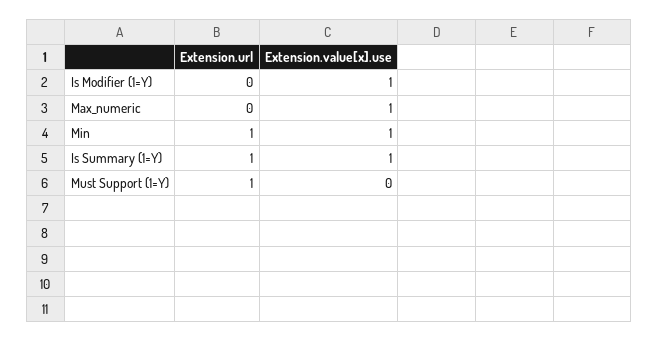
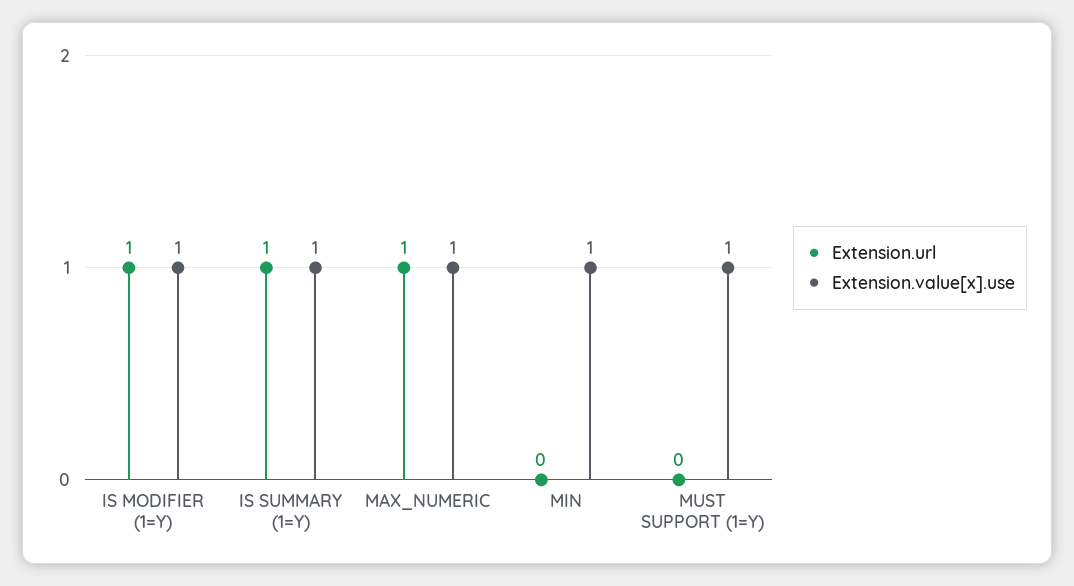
Extension.url, Is Modifier (1=Y): 0 -> 1
Extension.url, Max_numeric: 0 -> 1
Extension.url, Min: 1 -> 0
Extension.url, Must Support (1=Y): 1 -> 0
Extension.value[x].use, Must Support (1=Y): 0 -> 1

